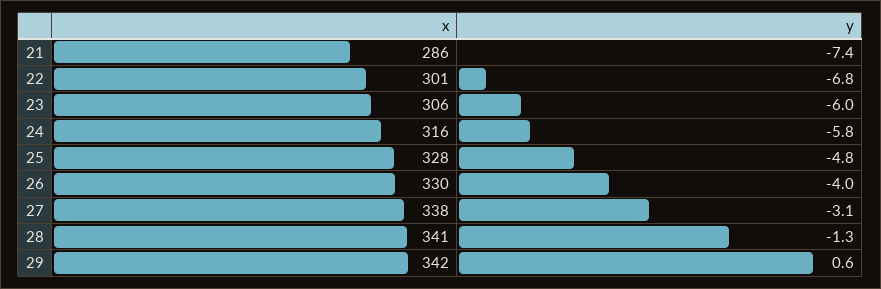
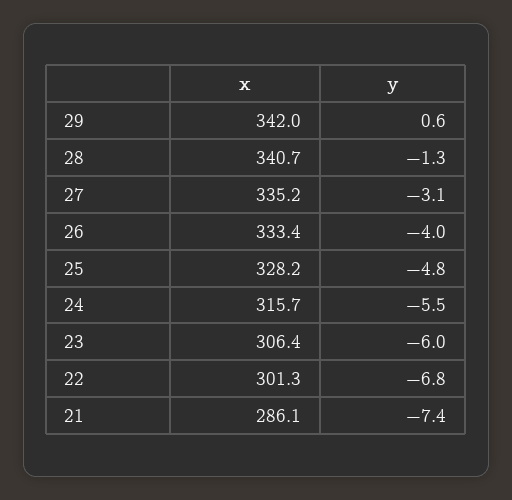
y, 24: -5.8 -> -5.5
x, 26: 330 -> 333.4
x, 27: 338 -> 335.2

